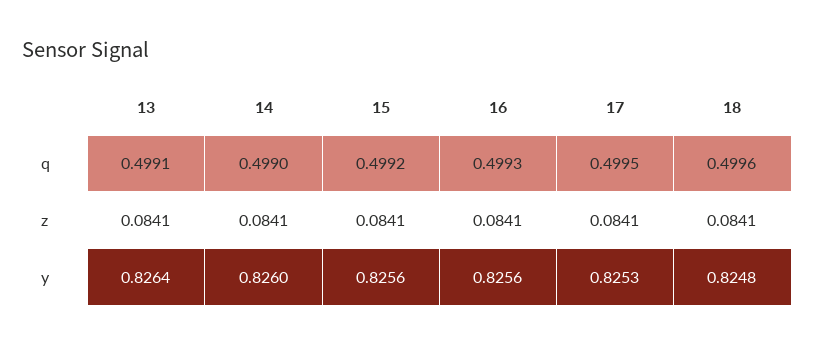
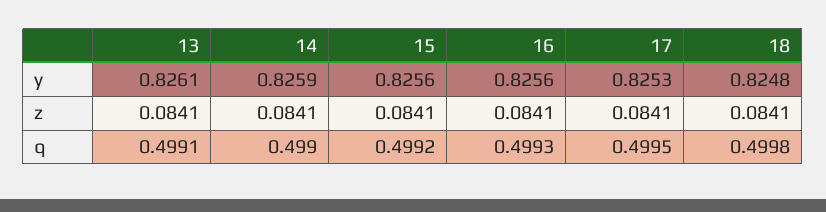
18, q: 0.4996 -> 0.4998
13, y: 0.8264 -> 0.8261
14, y: 0.826 -> 0.8259

